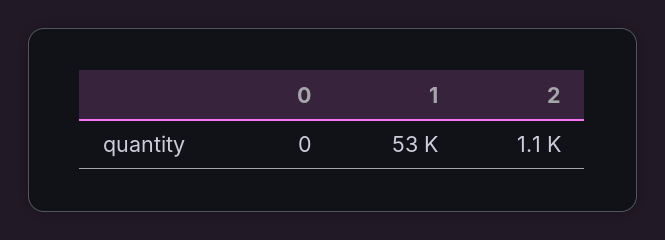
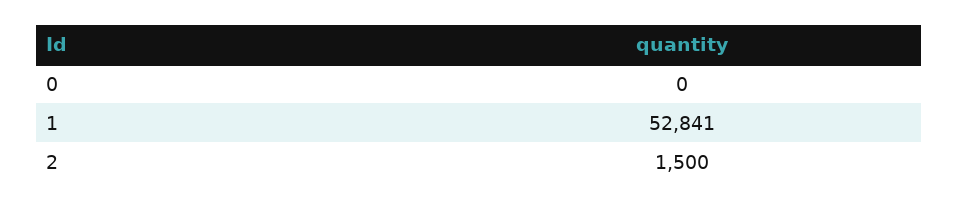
2: 1100 -> 1500

